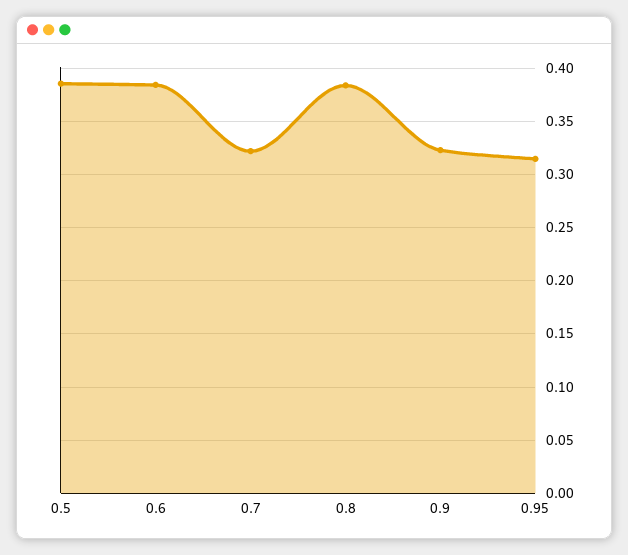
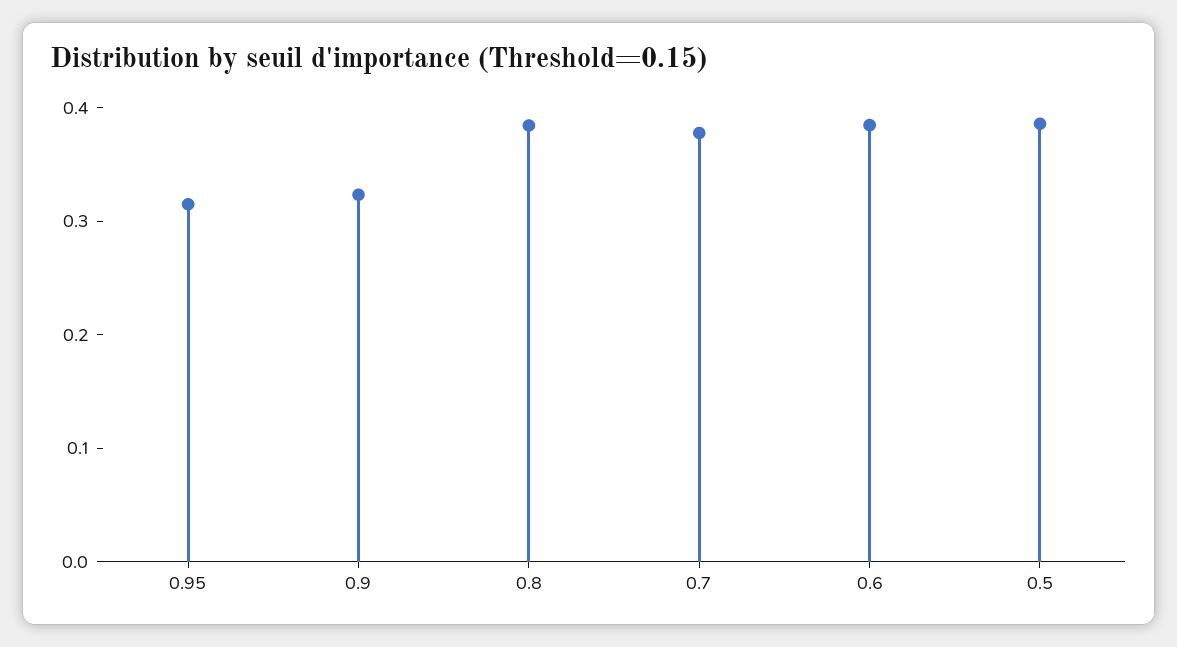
0.7: 0.32 -> 0.38

